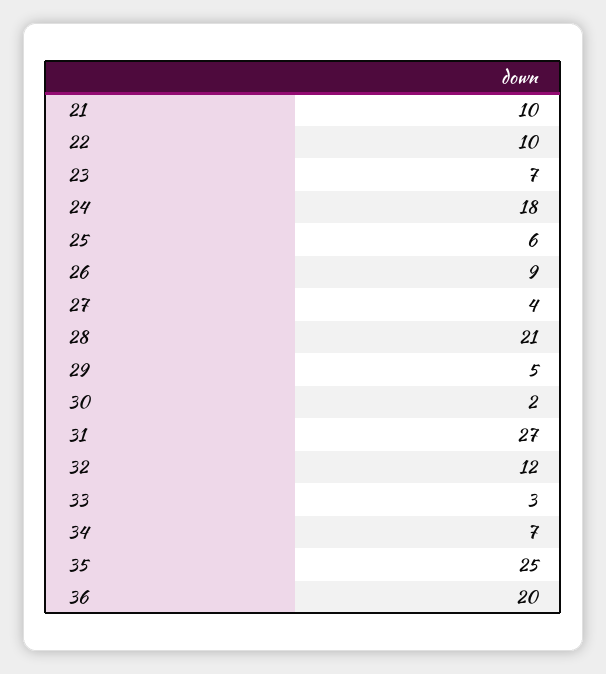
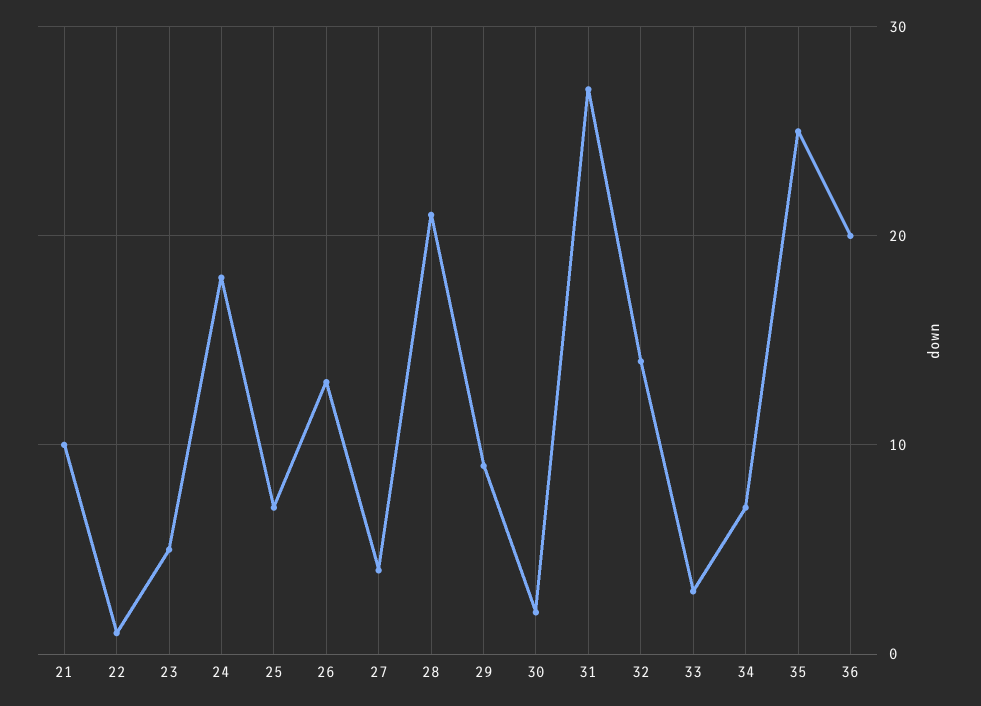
22: 10 -> 1
23: 7 -> 5
25: 6 -> 7
26: 9 -> 13
29: 5 -> 9
32: 12 -> 14

